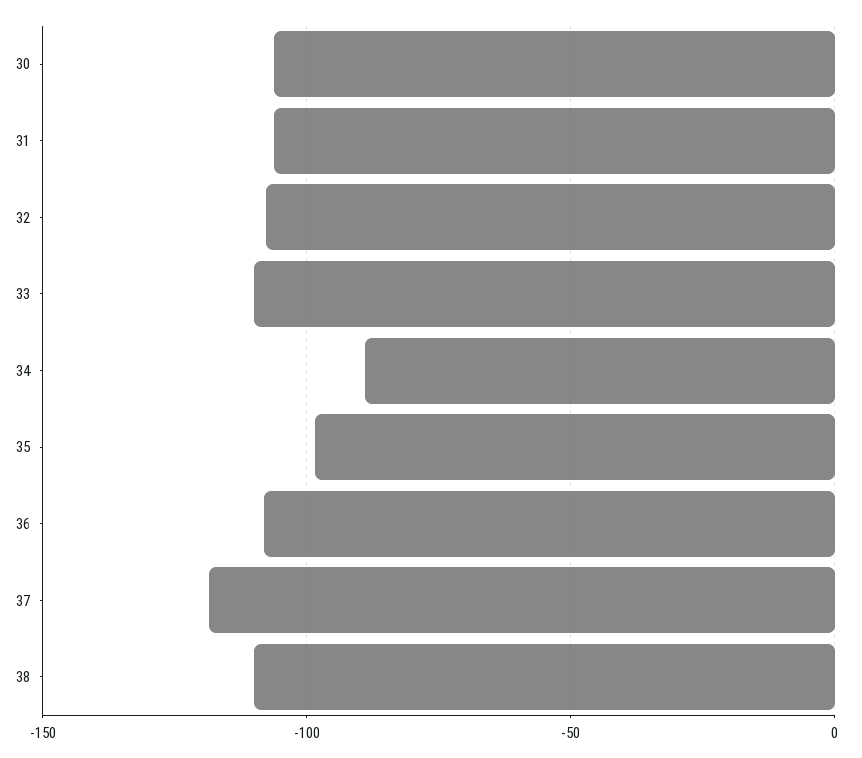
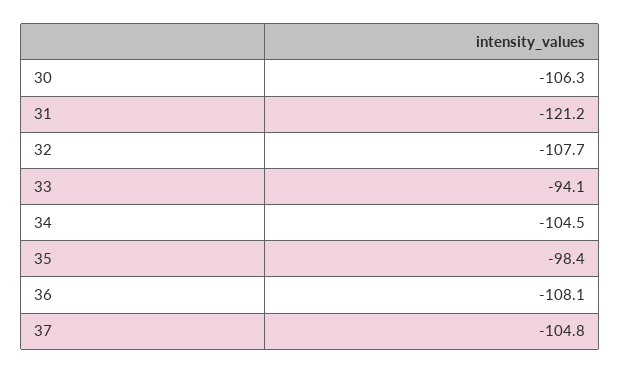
31: -105 -> -121.2
33: -110 -> -94.1
34: -90 -> -104.5
37: -120 -> -104.8
38: -110 -> none

